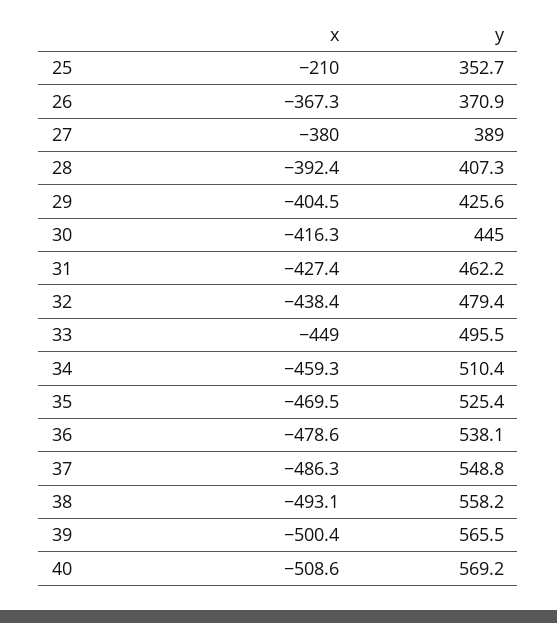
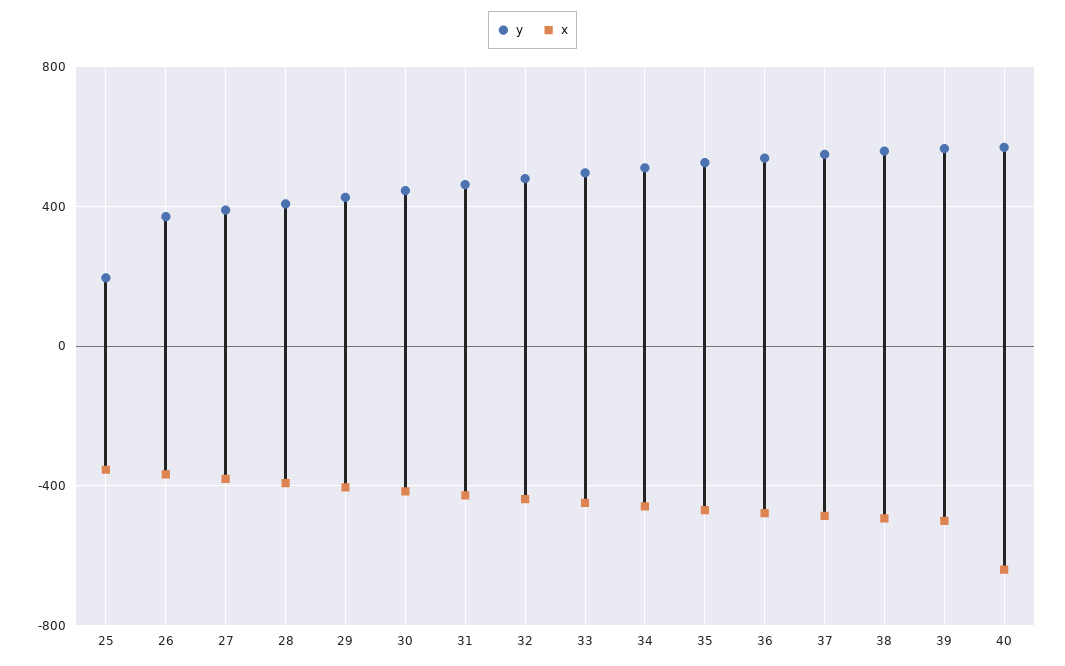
x, 25: -210 -> -350
y, 25: 352.7 -> 200
x, 40: -508.6 -> -650

